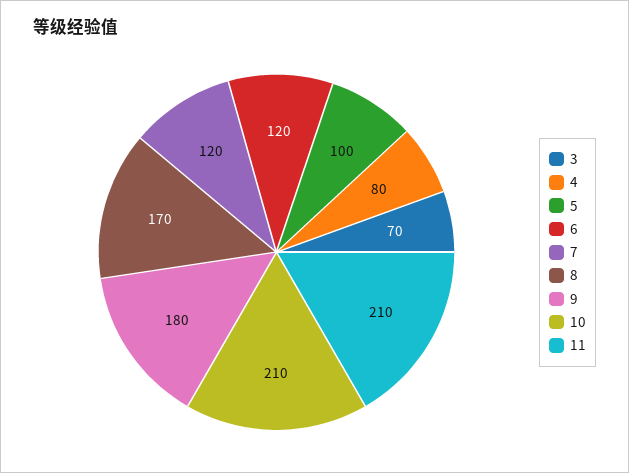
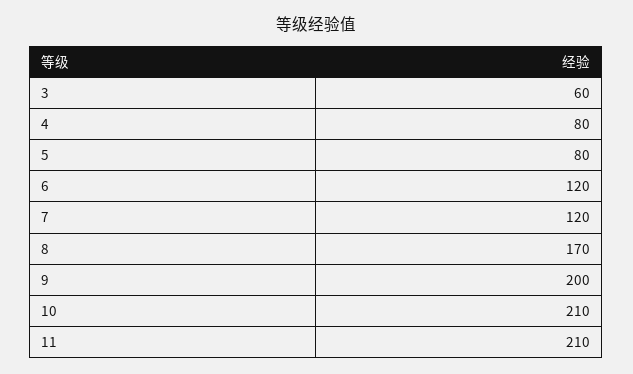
3: 70 -> 60
5: 100 -> 80
9: 180 -> 200

